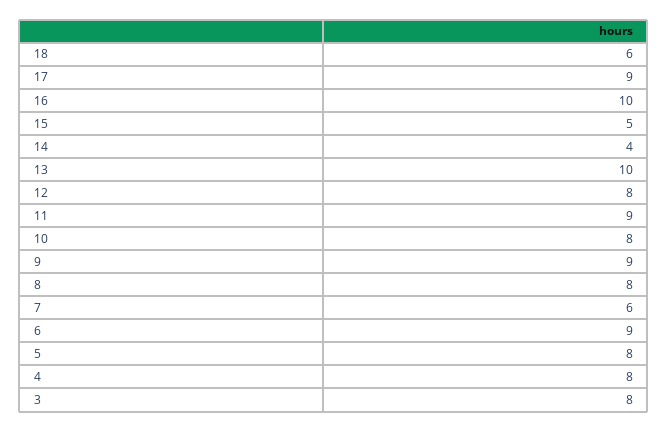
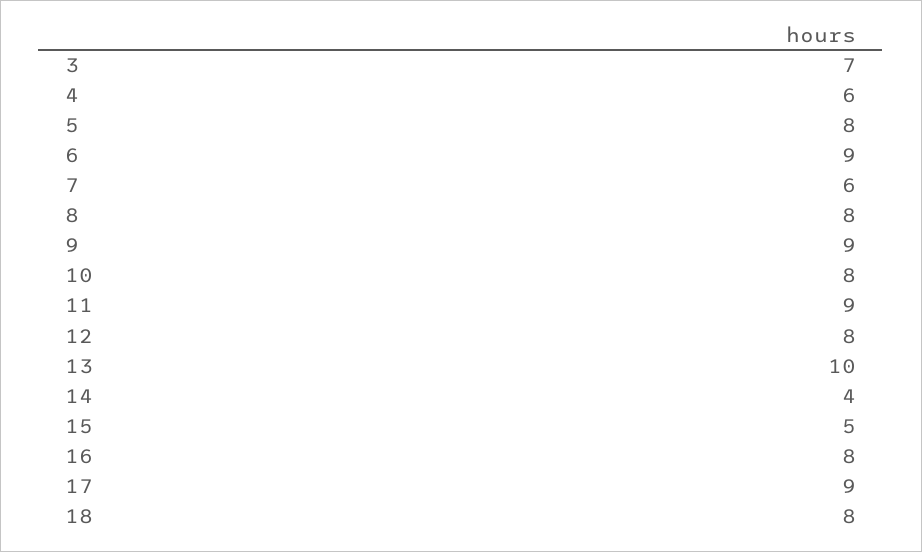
18: 6 -> 8
16: 10 -> 8
4: 8 -> 6
3: 8 -> 7

